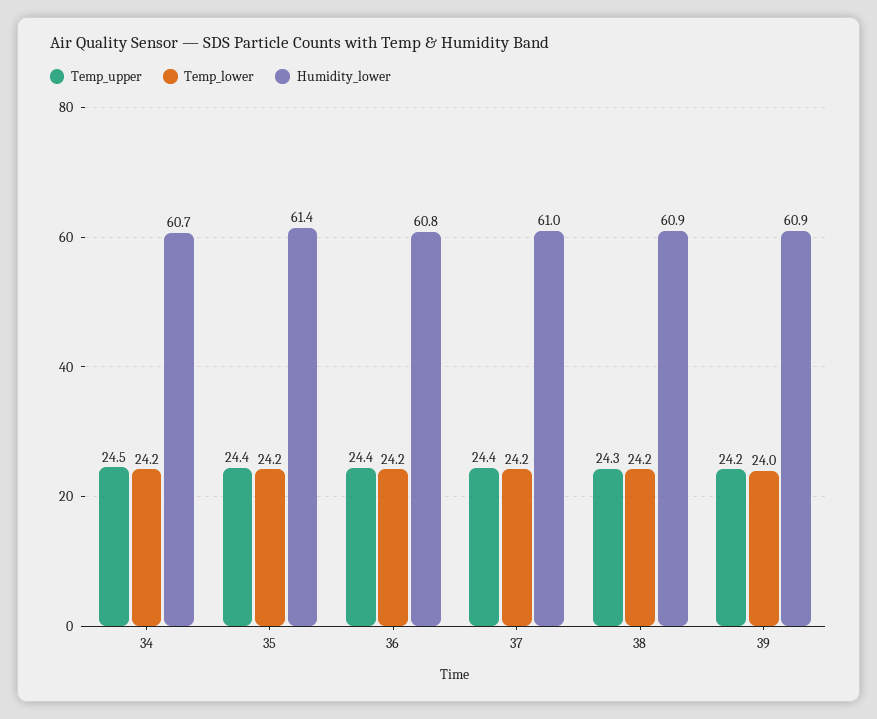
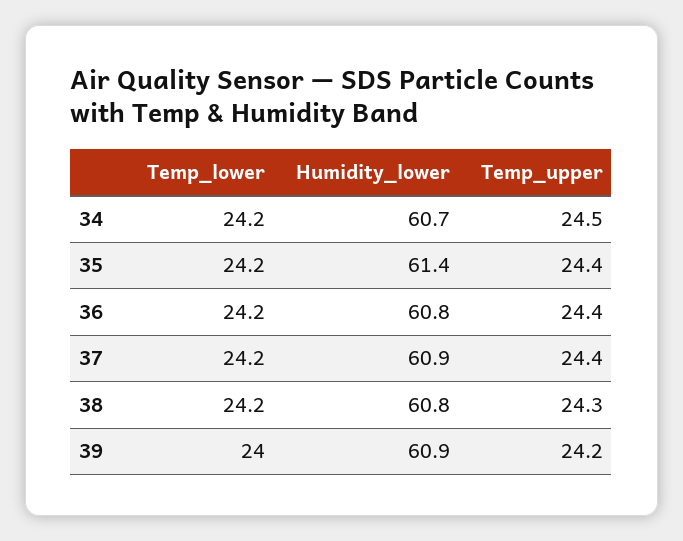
Humidity_lower, 37: 61 -> 60.9
Humidity_lower, 38: 60.9 -> 60.8

